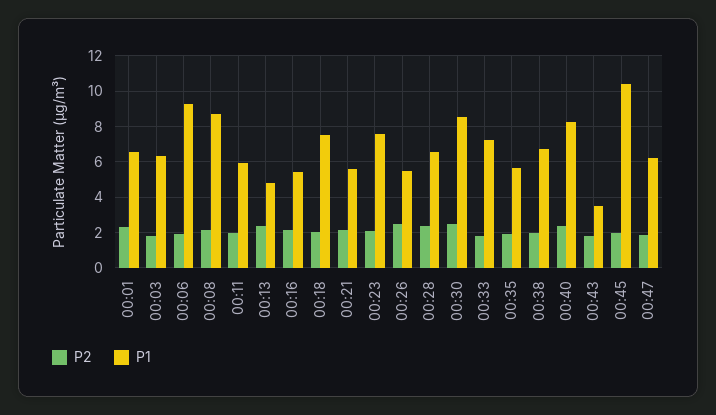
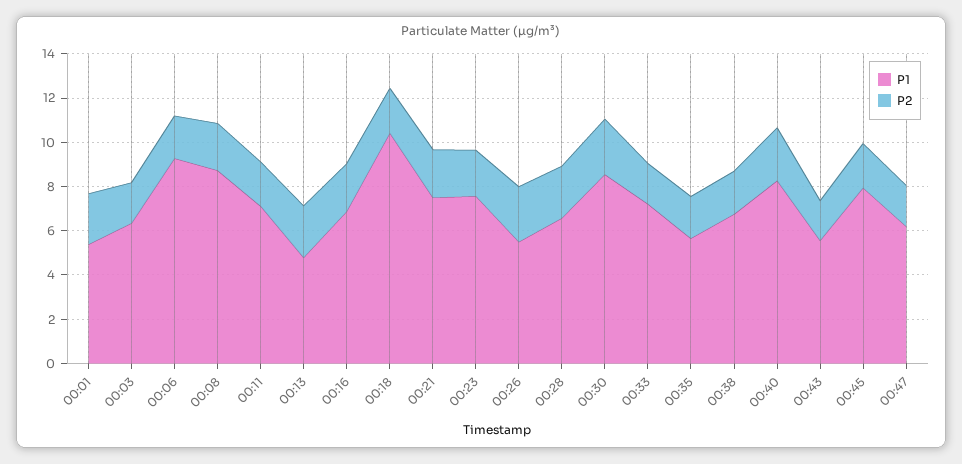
P1, 00:01: 6.5 -> 5.5
P1, 00:11: 6 -> 7
P1, 00:16: 5.5 -> 7
P1, 00:18: 7.5 -> 10.5
P1, 00:21: 5.5 -> 7.5
P1, 00:43: 3.5 -> 5.5
P1, 00:45: 10.5 -> 8

